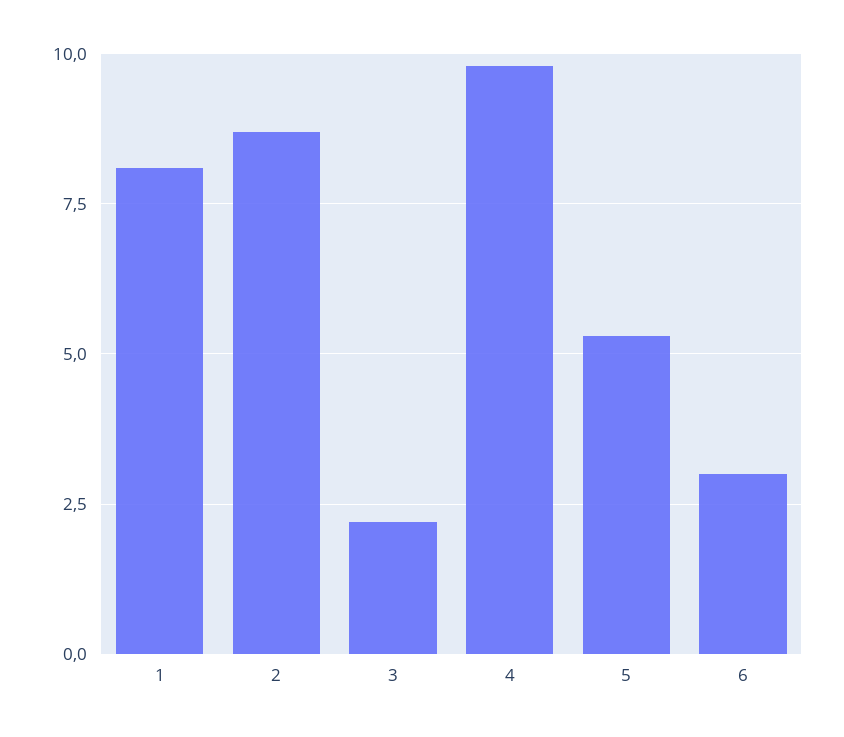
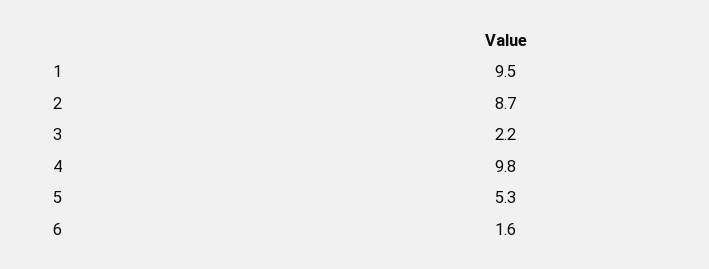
1: 8 -> 9.5
6: 3 -> 1.6

